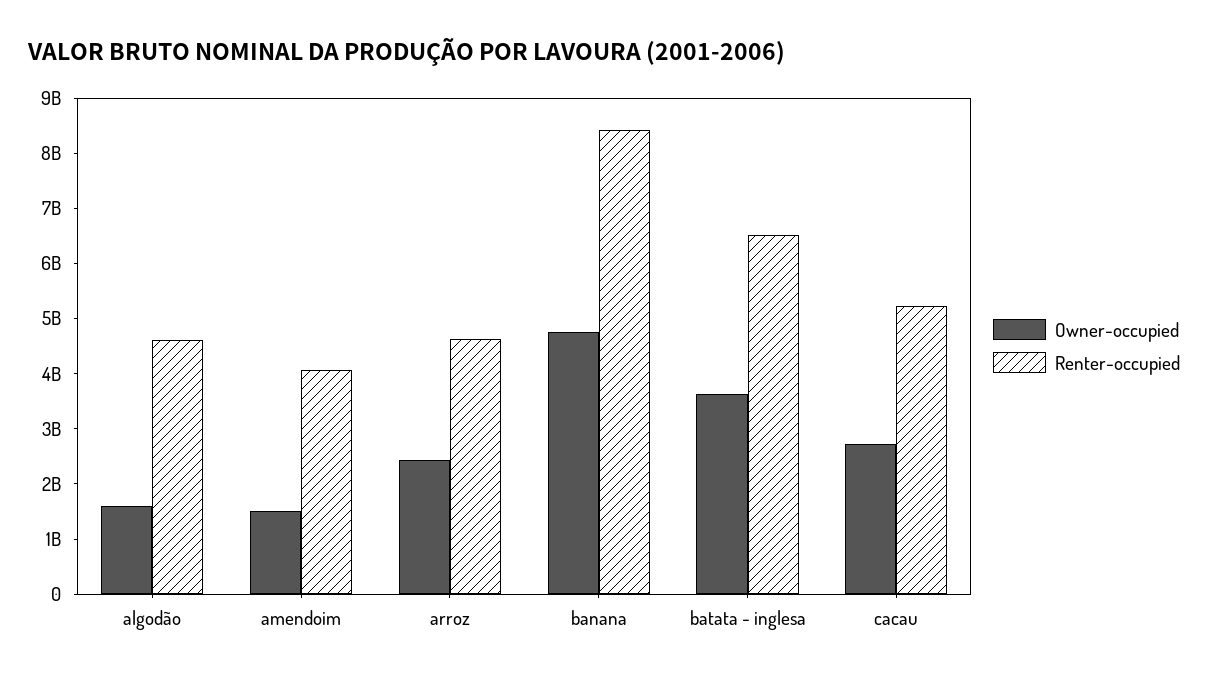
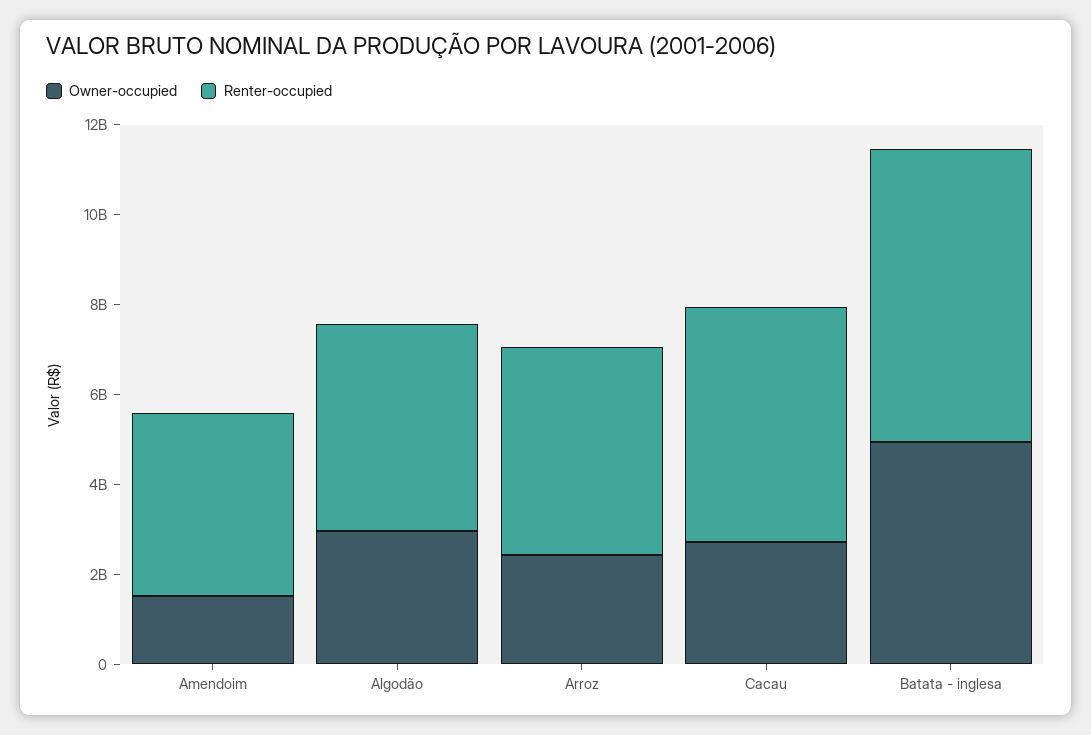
Owner-occupied, algodão: 1600000000 -> 3000000000
Owner-occupied, banana: 4800000000 -> none
Renter-occupied, banana: 8400000000 -> none
Owner-occupied, batata - inglesa: 3600000000 -> 5000000000

